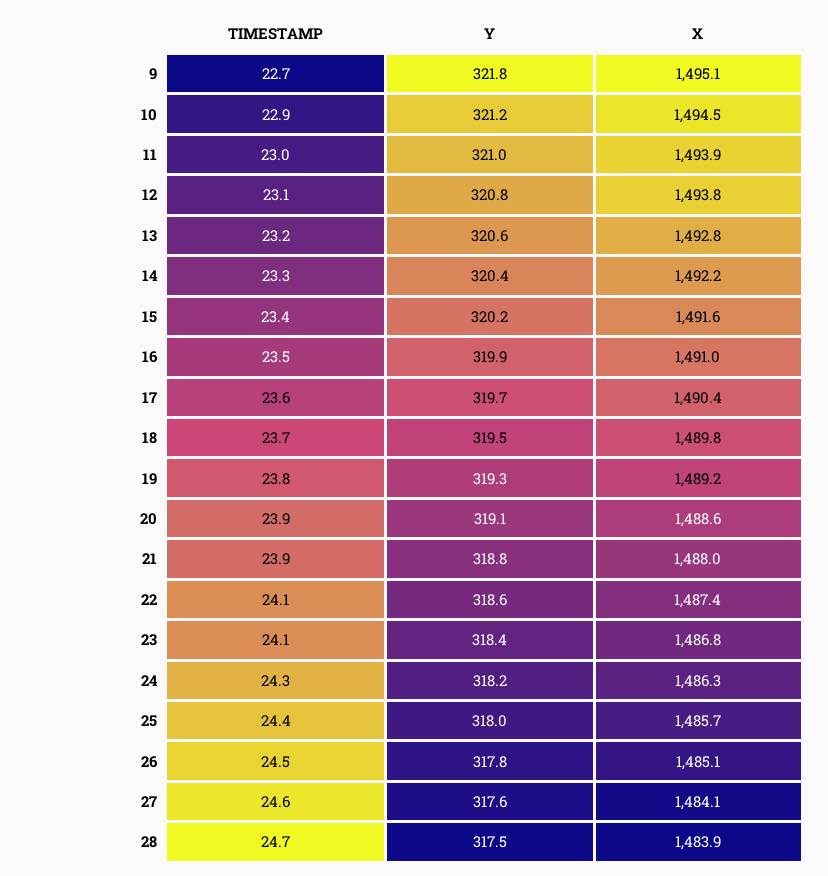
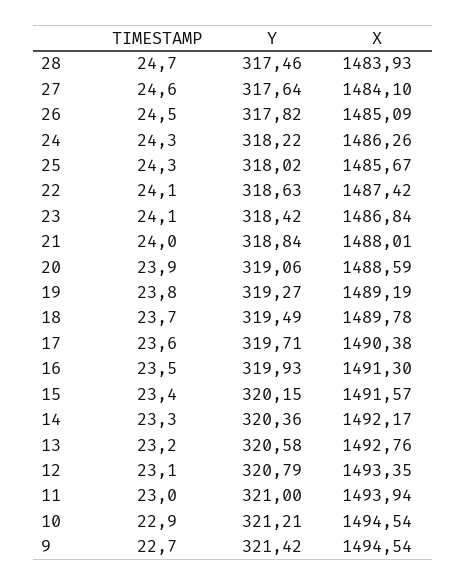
Y, 9: 321.8 -> 321.42
X, 9: 1495.1 -> 1494.54
X, 12: 1493.8 -> 1493.35
X, 16: 1491 -> 1491.3
TIMESTAMP, 21: 23.9 -> 24
TIMESTAMP, 25: 24.4 -> 24.3

